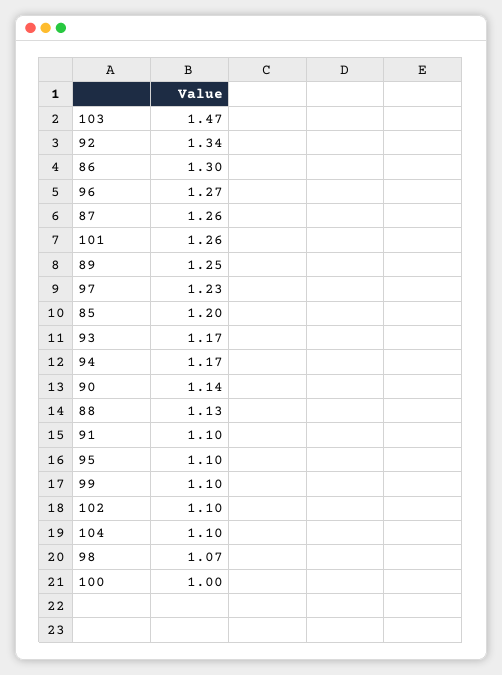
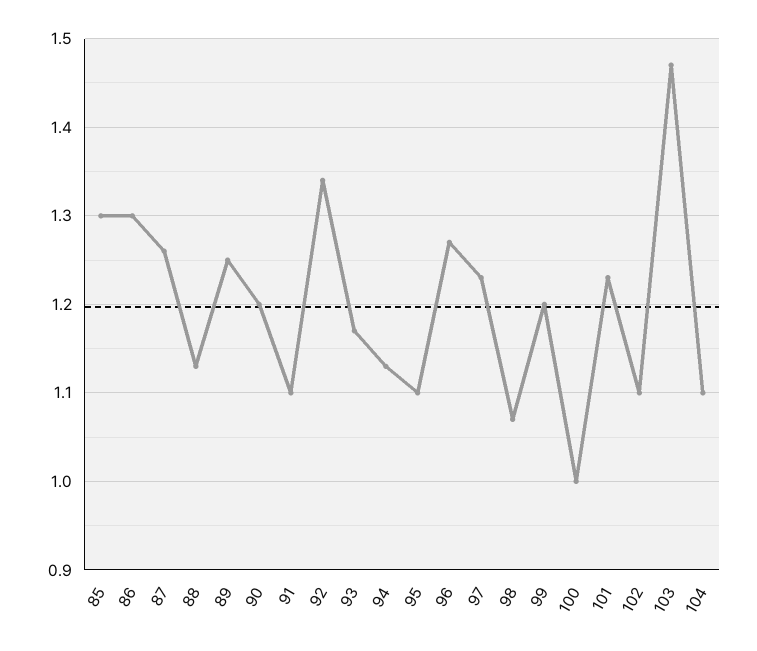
101: 1.26 -> 1.23
85: 1.2 -> 1.3
94: 1.17 -> 1.13
90: 1.14 -> 1.2
99: 1.1 -> 1.2

